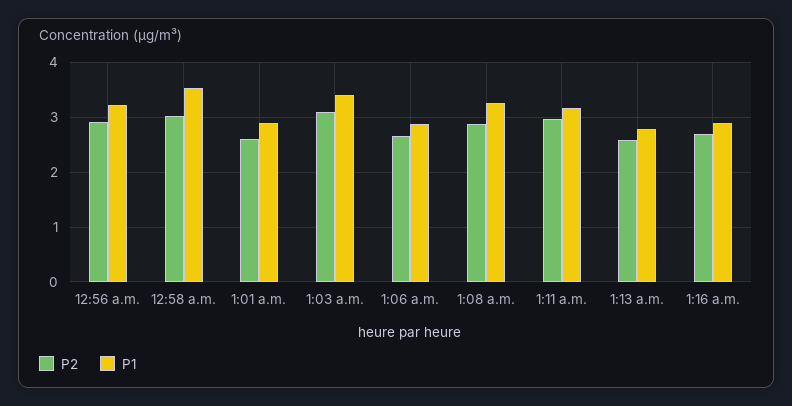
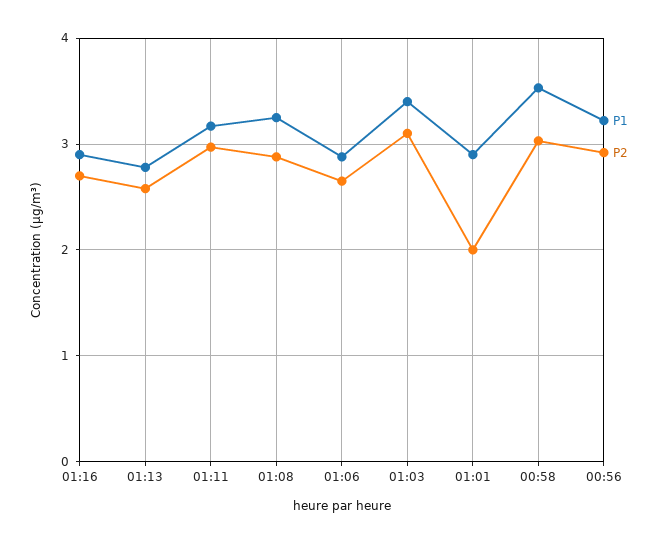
P2, 1:01 a.m.: 2.6 -> 2

